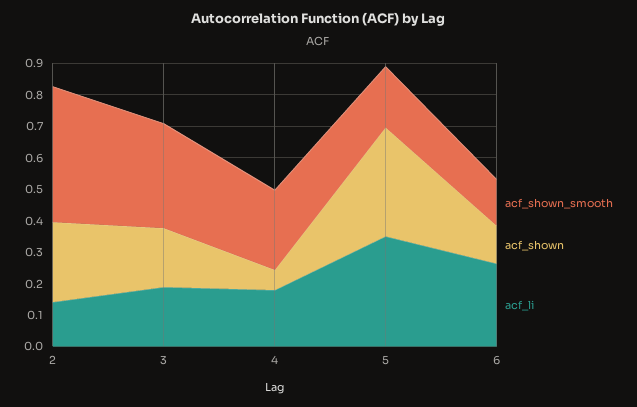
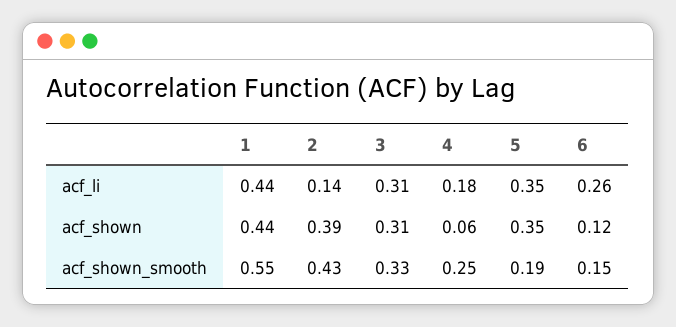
acf_shown, 2: 0.25 -> 0.39
acf_shown, 3: 0.2 -> 0.31
acf_li, 3: 0.2 -> 0.31
acf_li, 1: none -> 0.44
acf_shown, 1: none -> 0.44
acf_shown_smooth, 1: none -> 0.55

